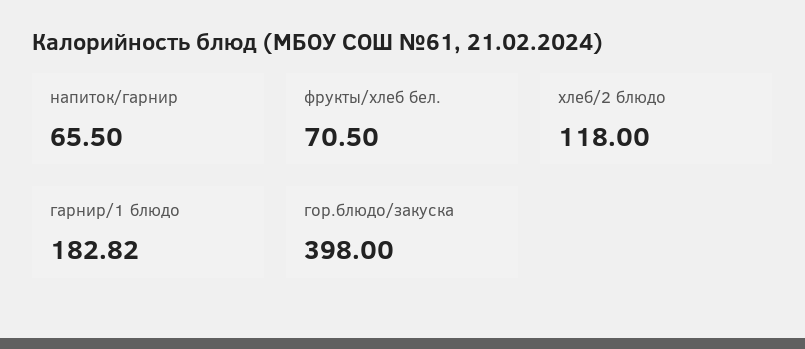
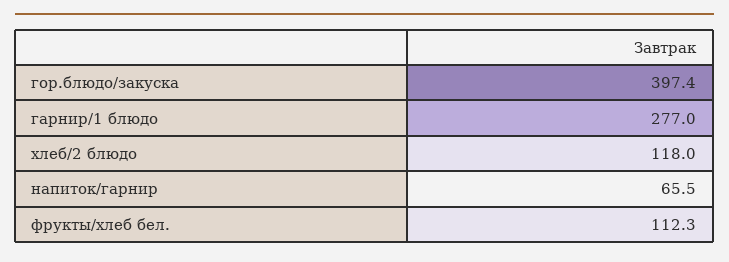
фрукты/хлеб бел.: 70.5 -> 112.3
гарнир/1 блюдо: 182.82 -> 277
гор.блюдо/закуска: 398 -> 397.4

